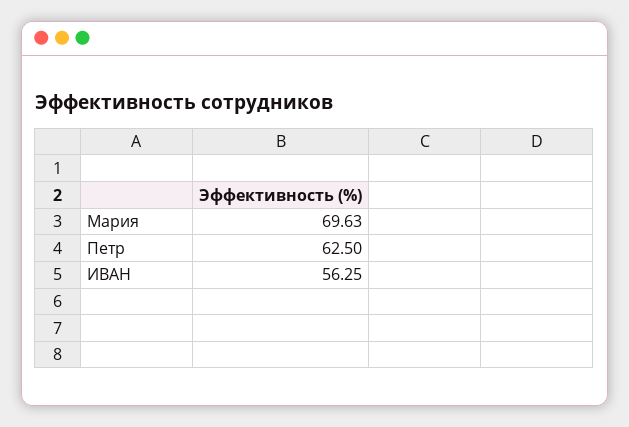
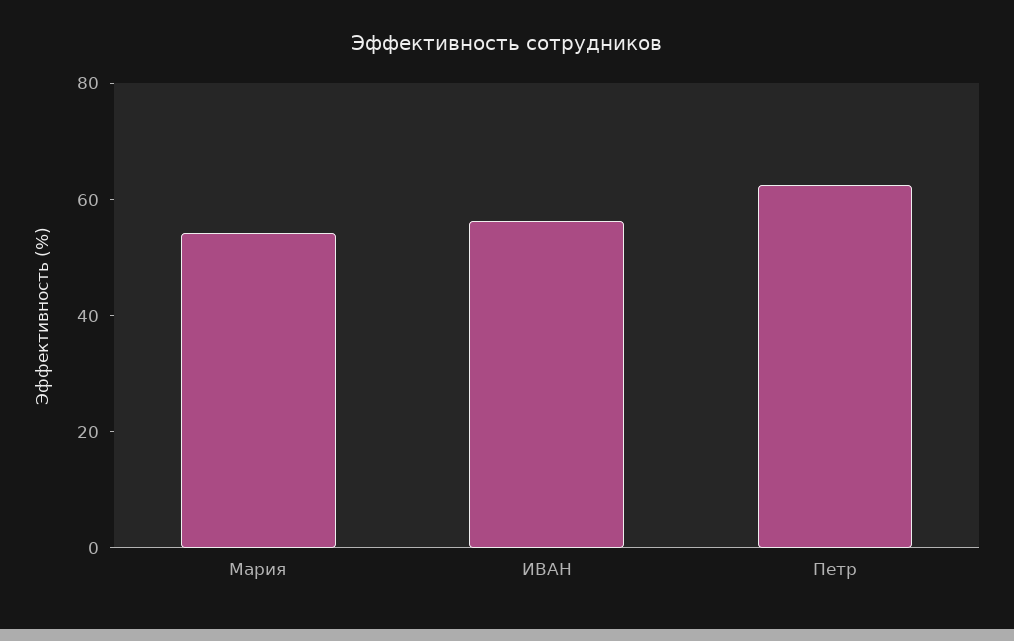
Мария: 69.63 -> 55

